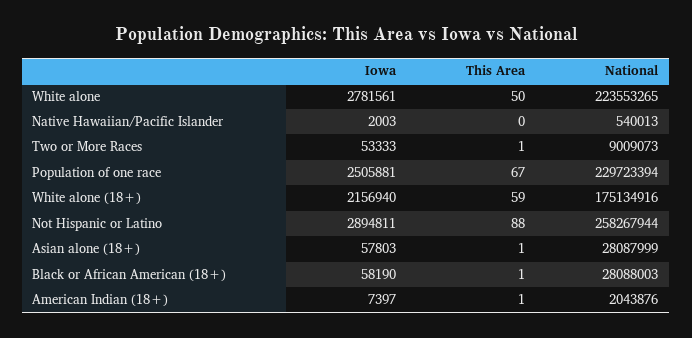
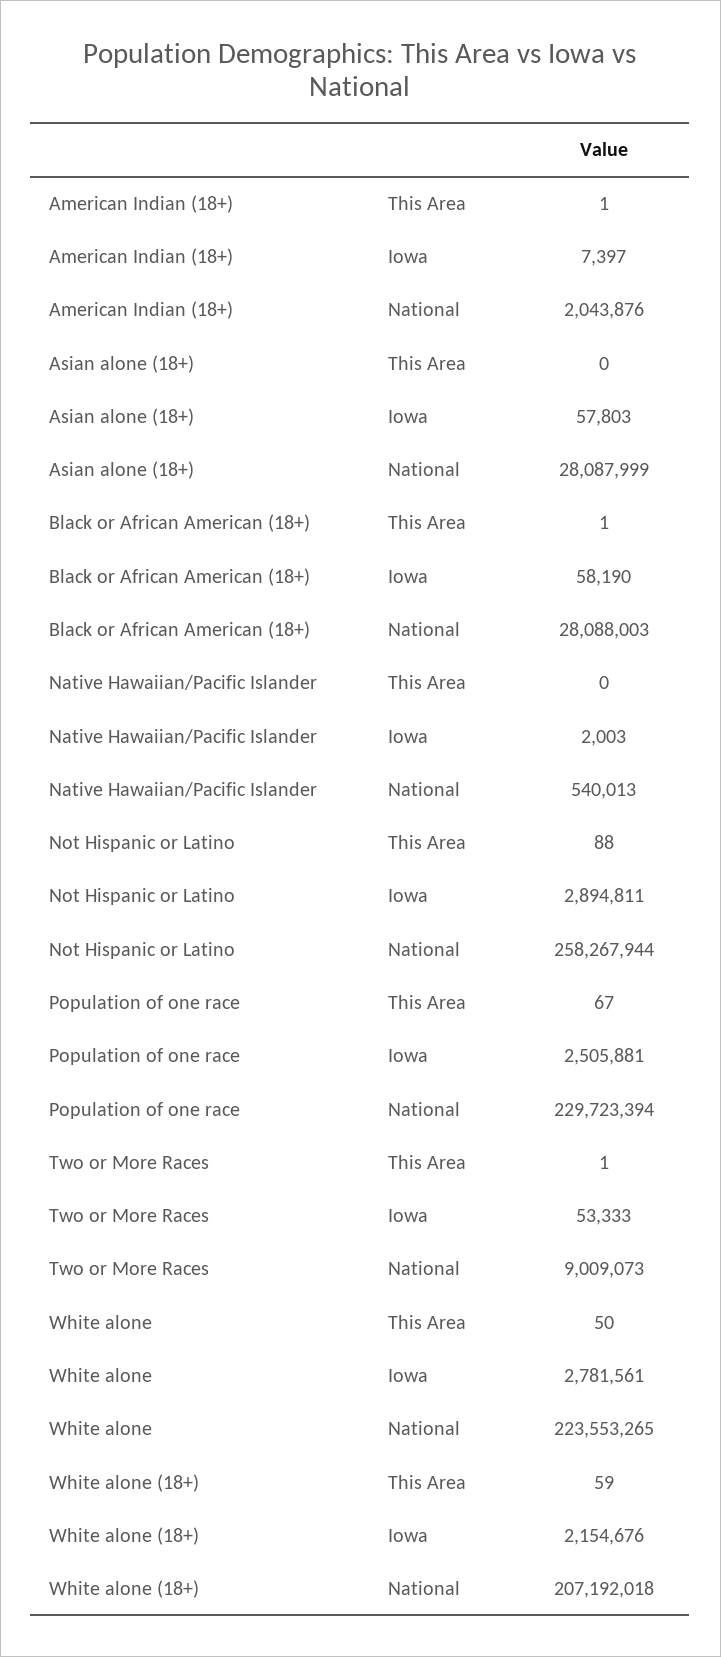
Iowa, White alone (18+): 2156940 -> 2154676
National, White alone (18+): 175134916 -> 207192018
This Area, Asian alone (18+): 1 -> 0

